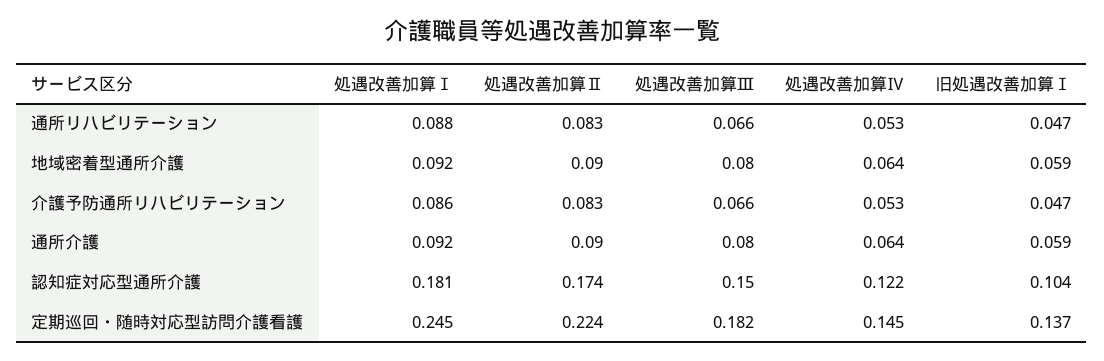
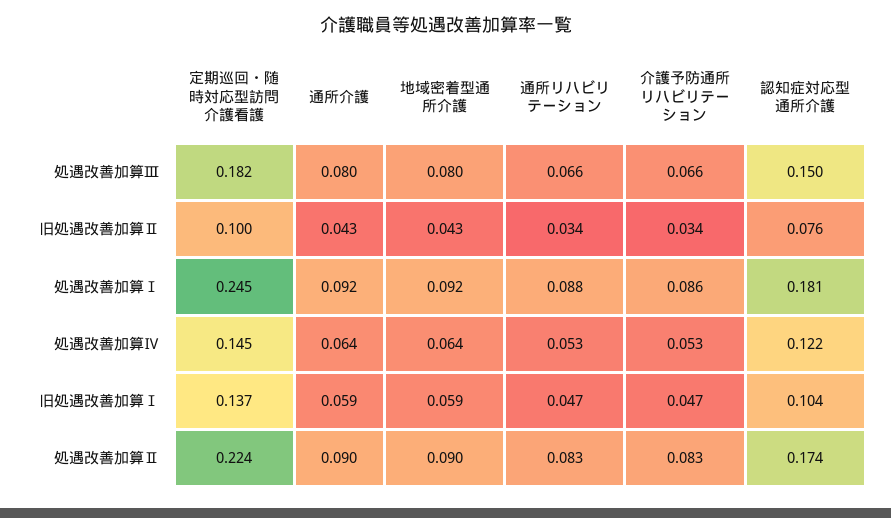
旧処遇改善加算Ⅱ, 定期巡回・随時対応型訪問介護看護: none -> 0.1
旧処遇改善加算Ⅱ, 通所介護: none -> 0.043
旧処遇改善加算Ⅱ, 地域密着型通所介護: none -> 0.043
旧処遇改善加算Ⅱ, 通所リハビリテーション: none -> 0.034
旧処遇改善加算Ⅱ, 介護予防通所リハビリテーション: none -> 0.034
旧処遇改善加算Ⅱ, 認知症対応型通所介護: none -> 0.076

